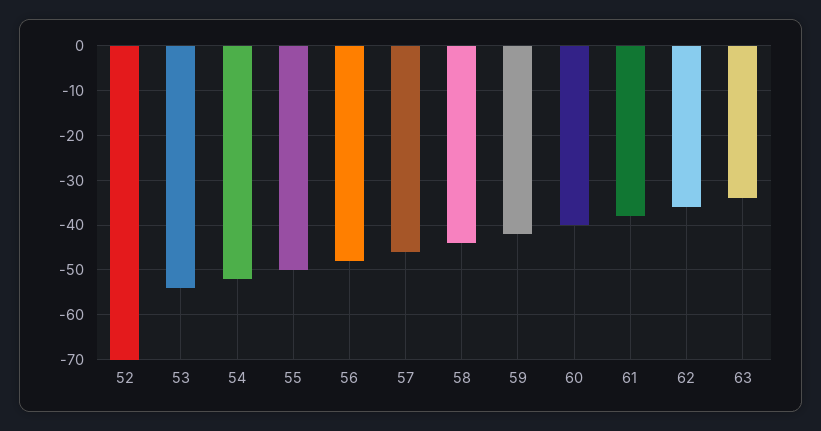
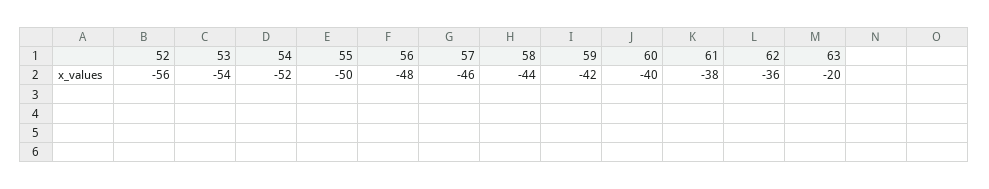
52: -70 -> -56
63: -35 -> -20

